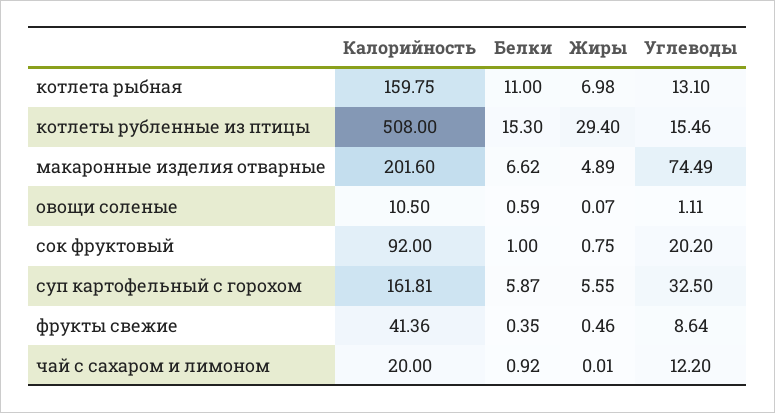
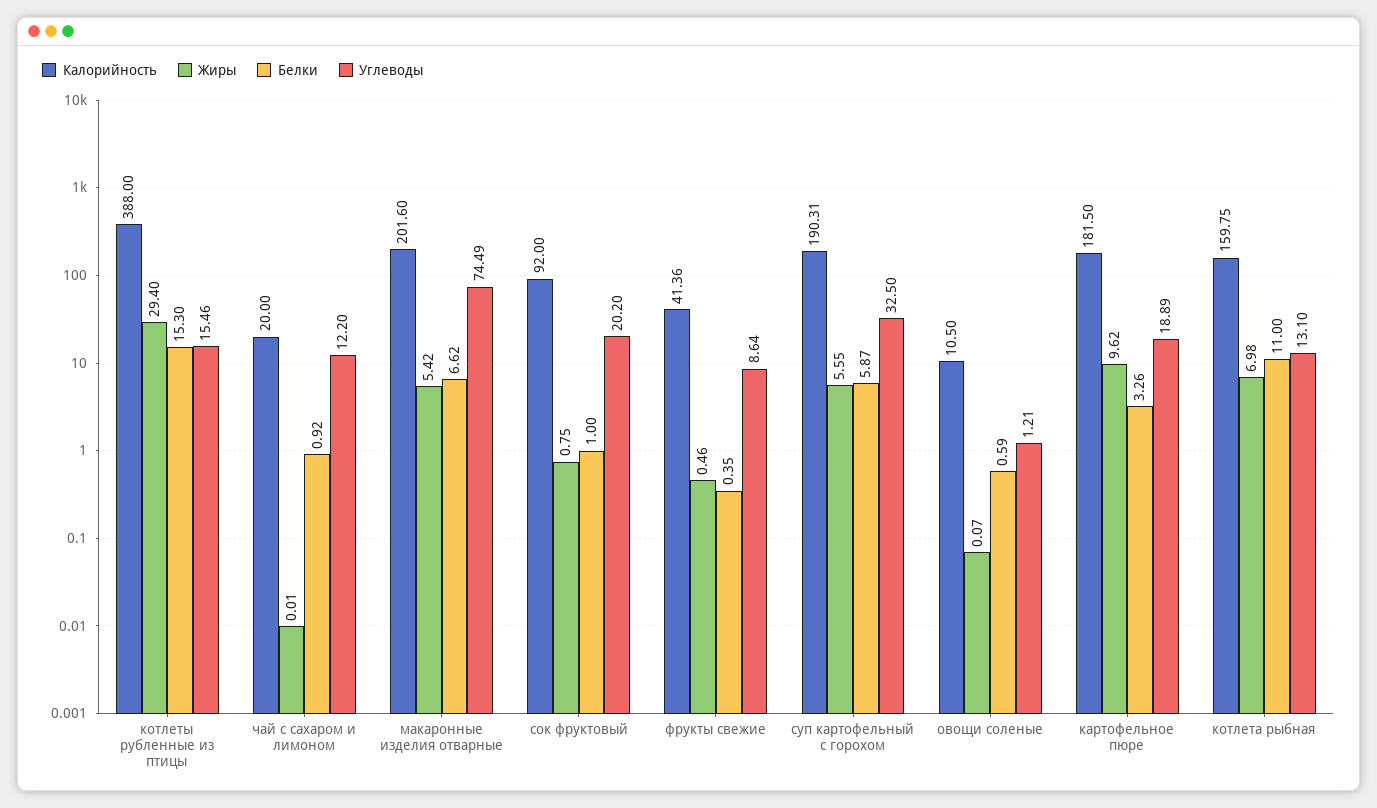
Калорийность, котлеты рубленные из птицы: 508 -> 388
Жиры, макаронные изделия отварные: 4.89 -> 5.42
Углеводы, овощи соленые: 1.11 -> 1.21
Калорийность, суп картофельный с горохом: 161.81 -> 190.31
Калорийность, картофельное пюре: none -> 181.5
Жиры, картофельное пюре: none -> 9.62
Белки, картофельное пюре: none -> 3.26
Углеводы, картофельное пюре: none -> 18.89

